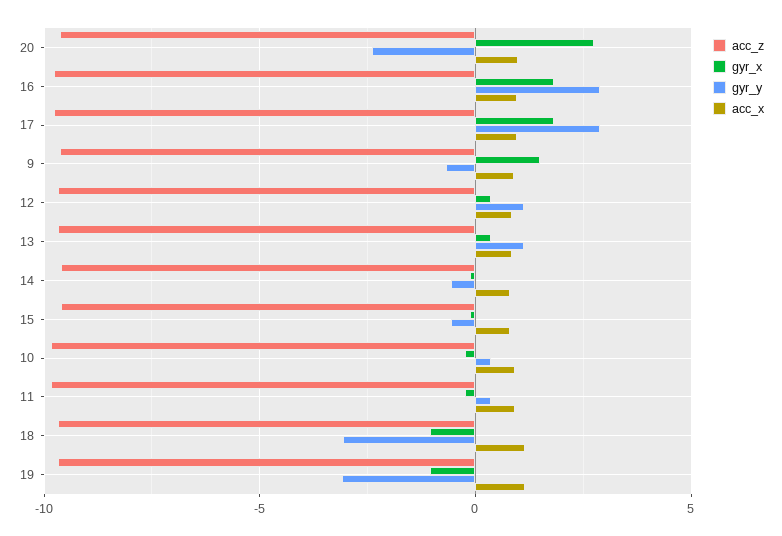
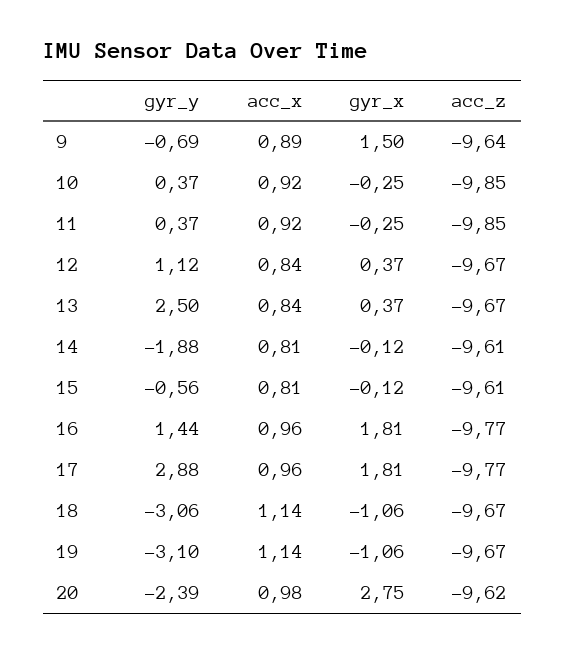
gyr_y, 16: 3 -> 1.44
gyr_y, 13: 1 -> 2.5
gyr_y, 14: -0.5 -> -1.88

